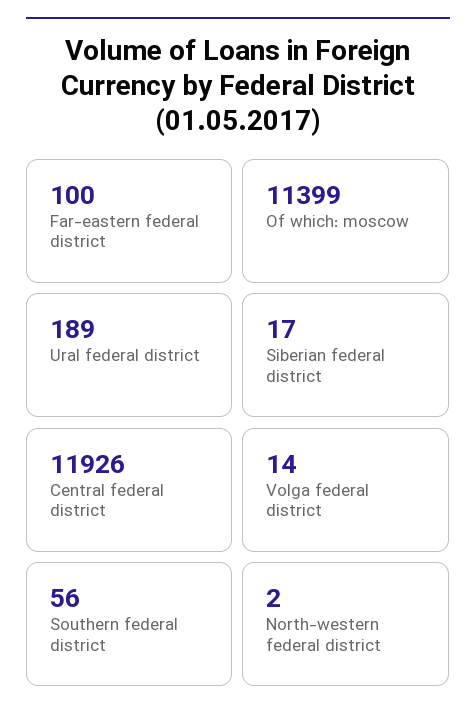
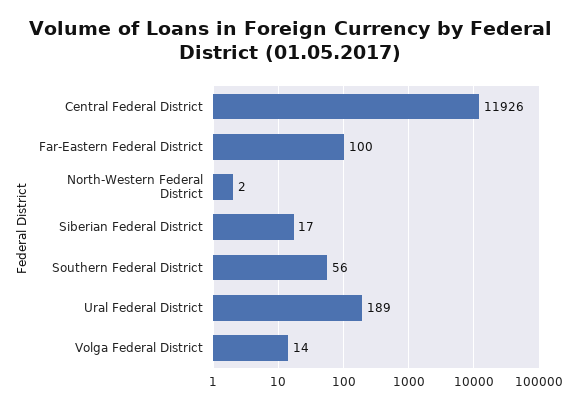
Of which: moscow: 11399 -> none

